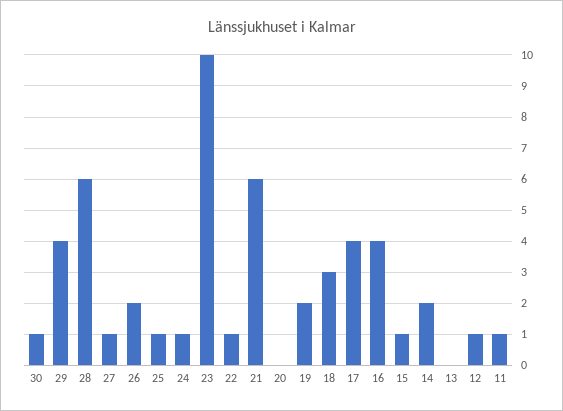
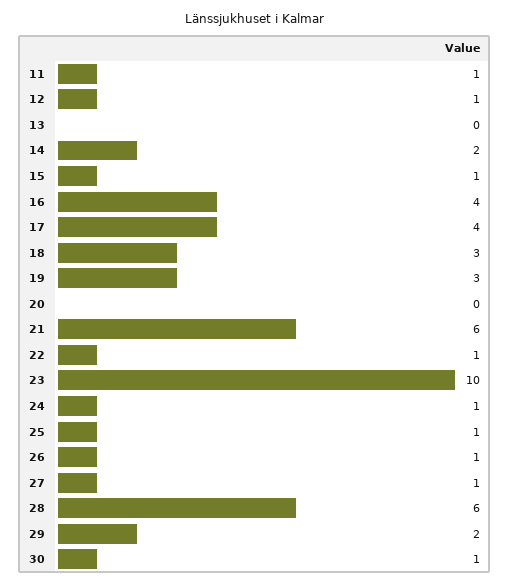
29: 4 -> 2
26: 2 -> 1
19: 2 -> 3

